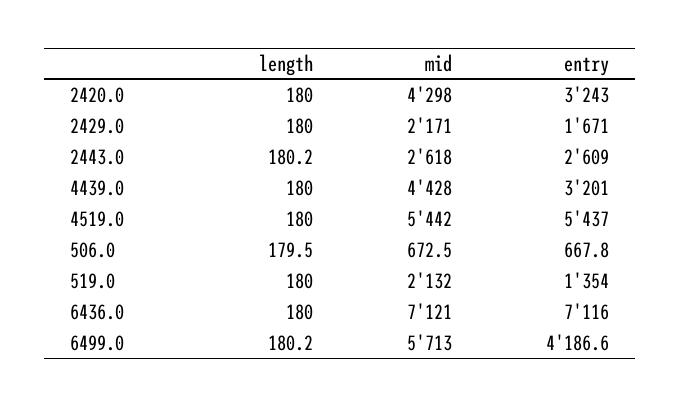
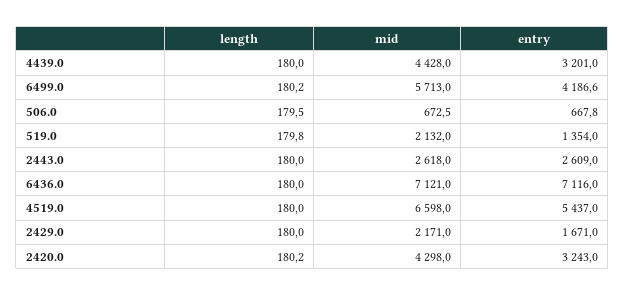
length, 2420.0: 180 -> 180.2
length, 2443.0: 180.2 -> 180
mid, 4519.0: 5442 -> 6598
length, 519.0: 180 -> 179.8

